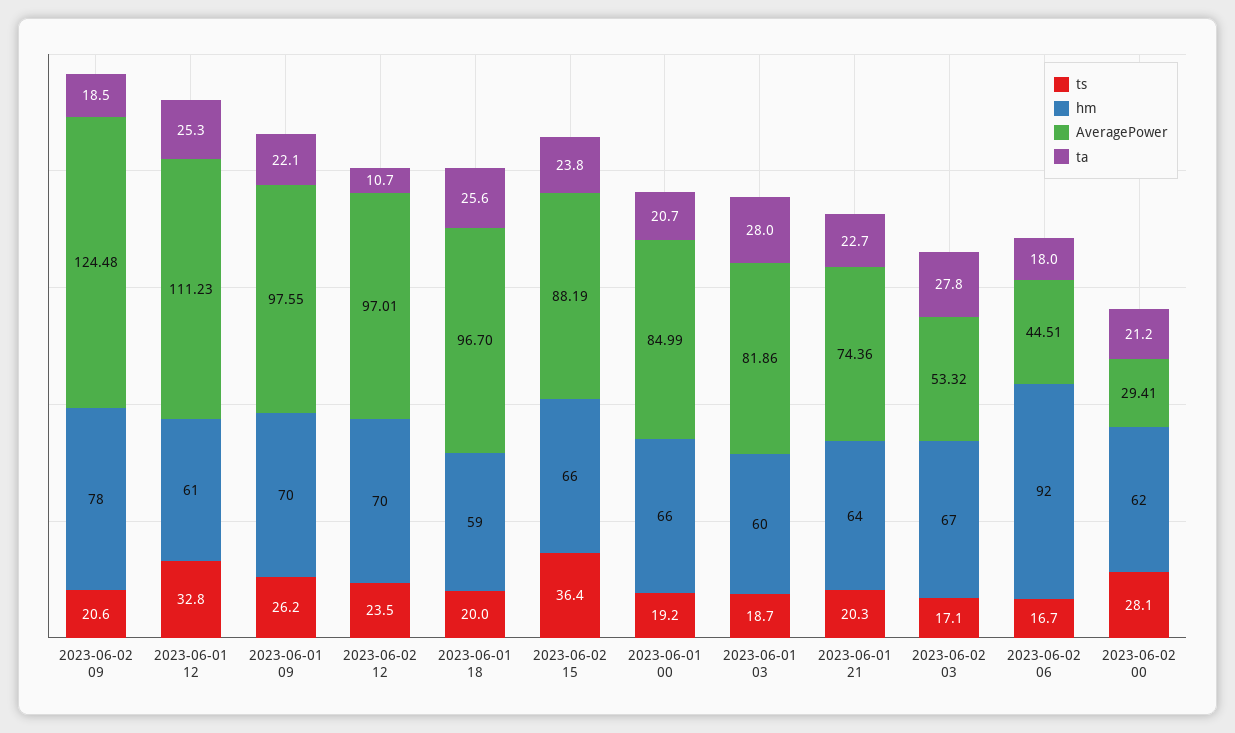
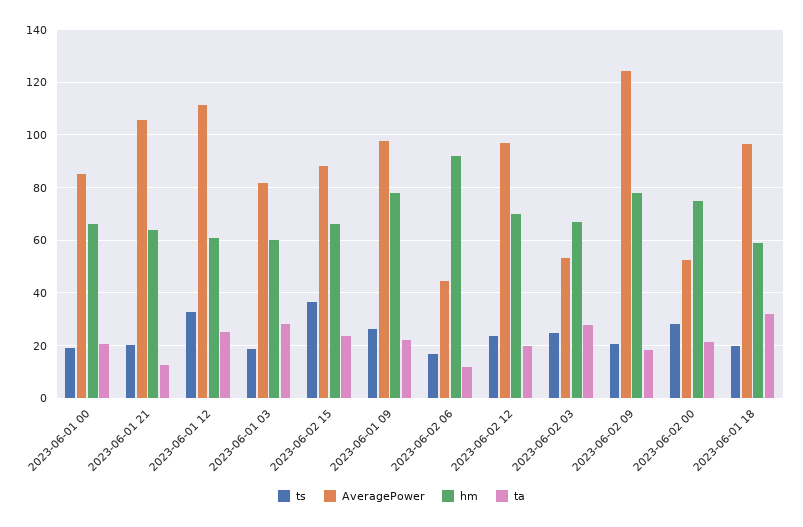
hm, 2023-06-01 09: 70 -> 77.5
ta, 2023-06-02 12: 10.7 -> 20
ta, 2023-06-01 18: 25.6 -> 32.5
AveragePower, 2023-06-01 21: 74.36 -> 105
ta, 2023-06-01 21: 22.7 -> 12.5
ts, 2023-06-02 03: 17.1 -> 25
ta, 2023-06-02 06: 18 -> 12.5
hm, 2023-06-02 00: 62 -> 75
AveragePower, 2023-06-02 00: 29.41 -> 52.5

